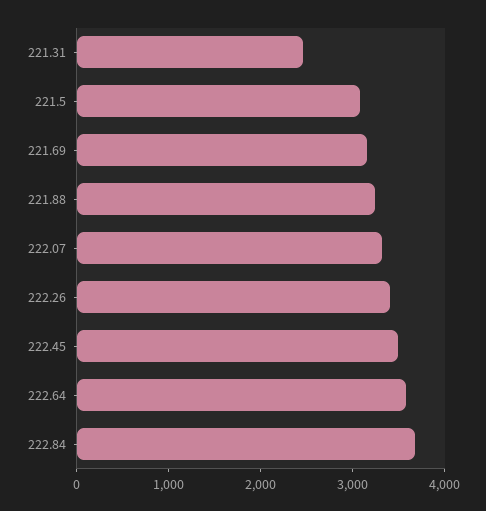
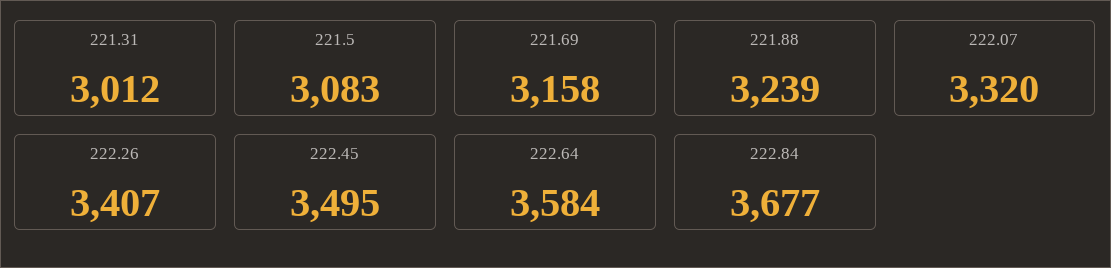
221.31: 2400 -> 3012

